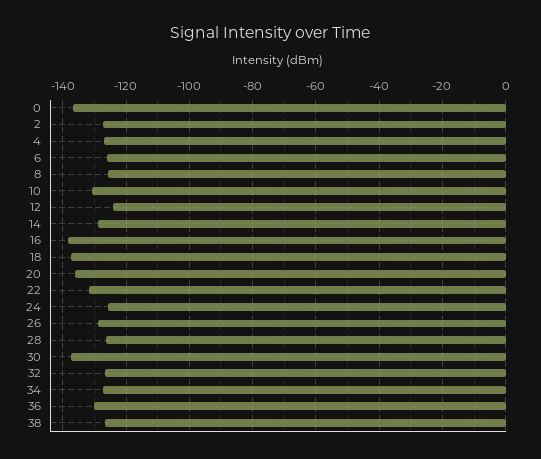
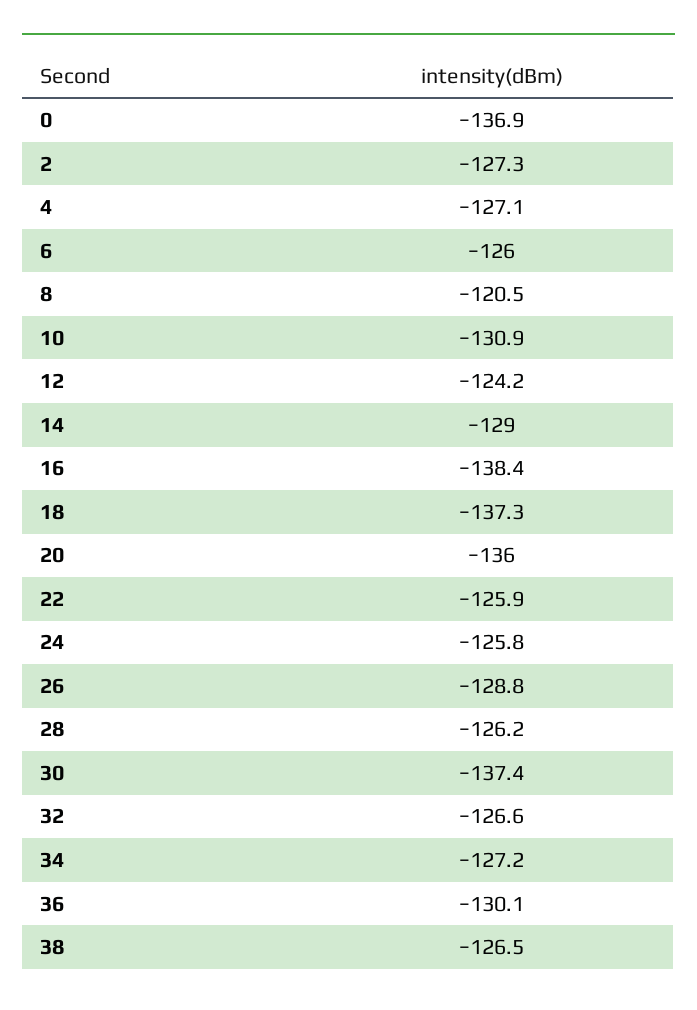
8: -126 -> -120.5
22: -132 -> -125.9

